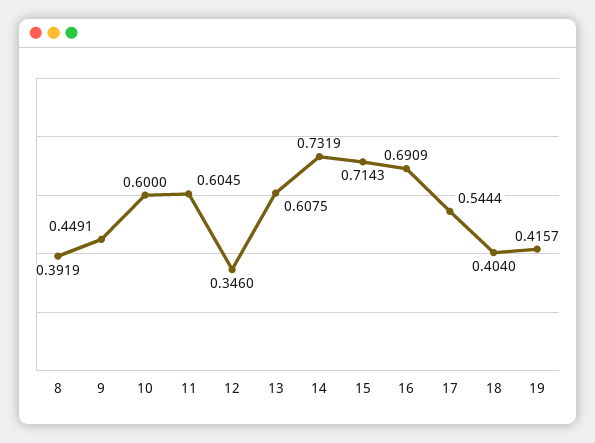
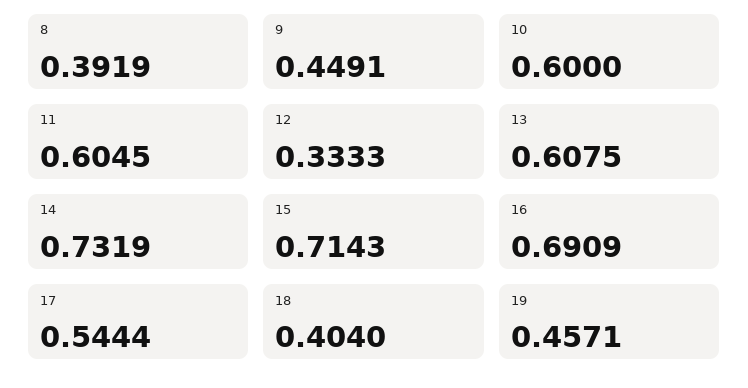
12: 0.346 -> 0.3333
19: 0.4157 -> 0.4571

